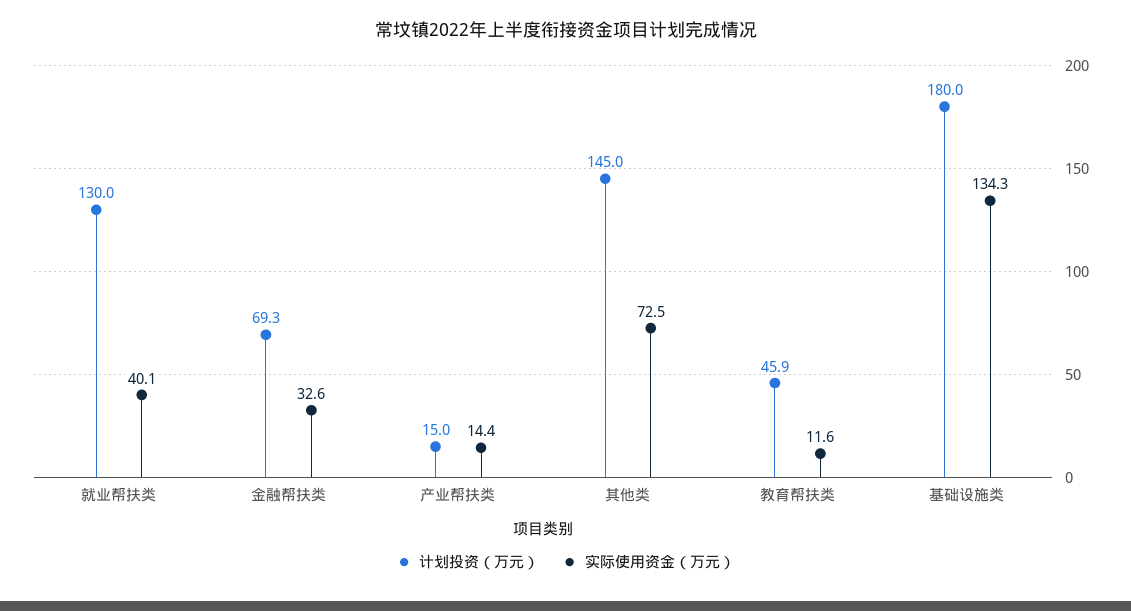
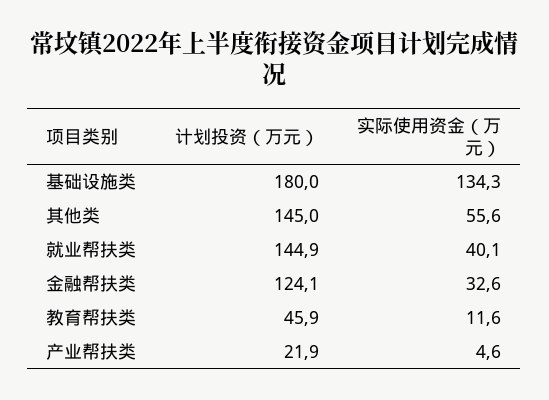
计划投资（万元）, 就业帮扶类: 130 -> 144.9
计划投资（万元）, 金融帮扶类: 69.3 -> 124.1
计划投资（万元）, 产业帮扶类: 15 -> 21.9
实际使用资金（万元）, 产业帮扶类: 14.4 -> 4.6
实际使用资金（万元）, 其他类: 72.5 -> 55.6

